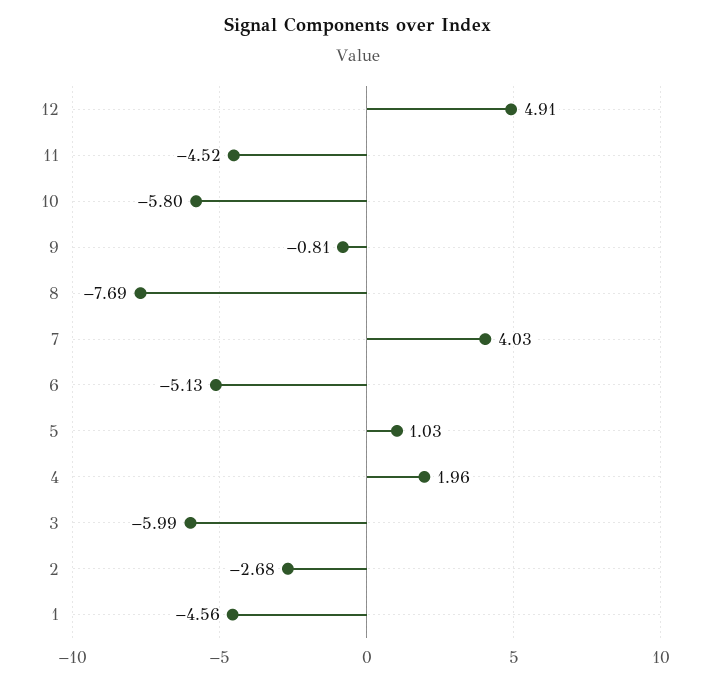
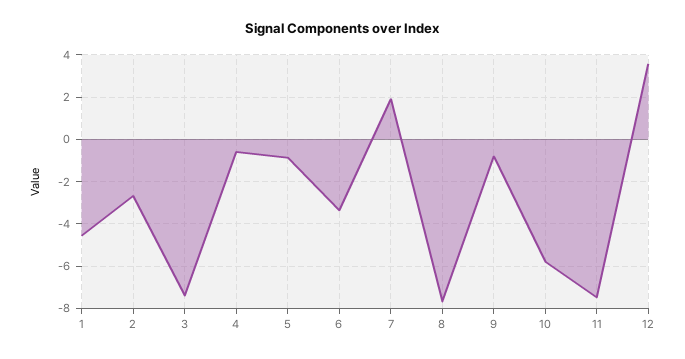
12: 4.91 -> 3.5
11: -4.52 -> -7.5
7: 4.03 -> 2
6: -5.13 -> -3.5
5: 1.03 -> -1
4: 1.96 -> -0.5
3: -5.99 -> -7.5

